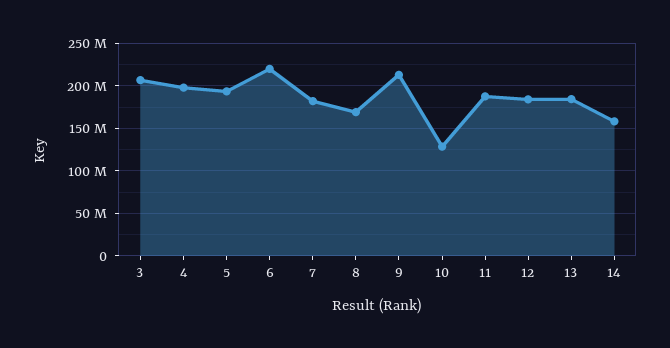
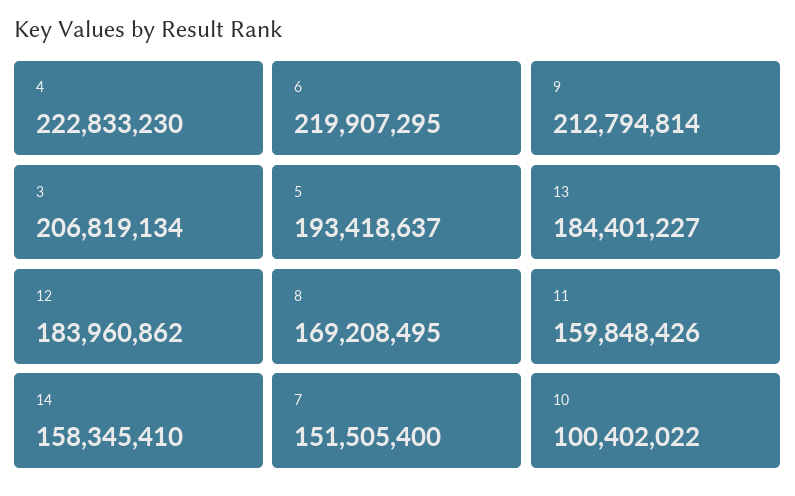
4: 200000000 -> 222833230
7: 180000000 -> 151505400
10: 130000000 -> 100402022
11: 190000000 -> 159848426

